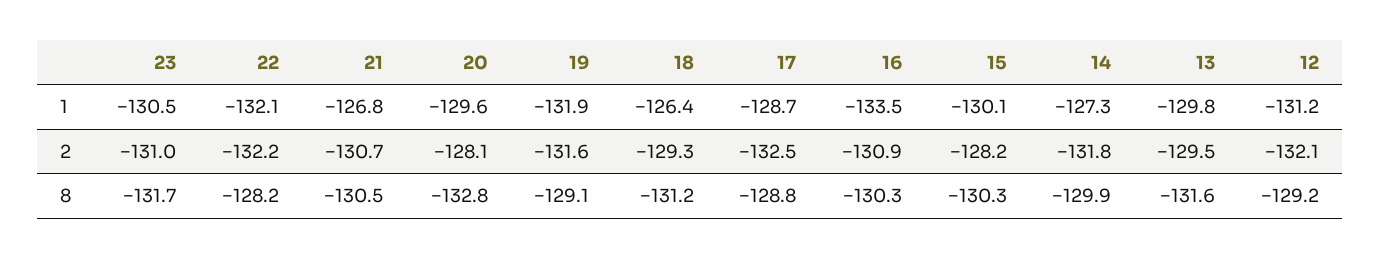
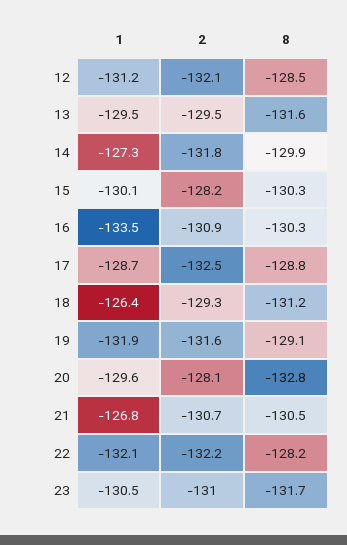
13, 1: -129.8 -> -129.5
12, 8: -129.2 -> -128.5

